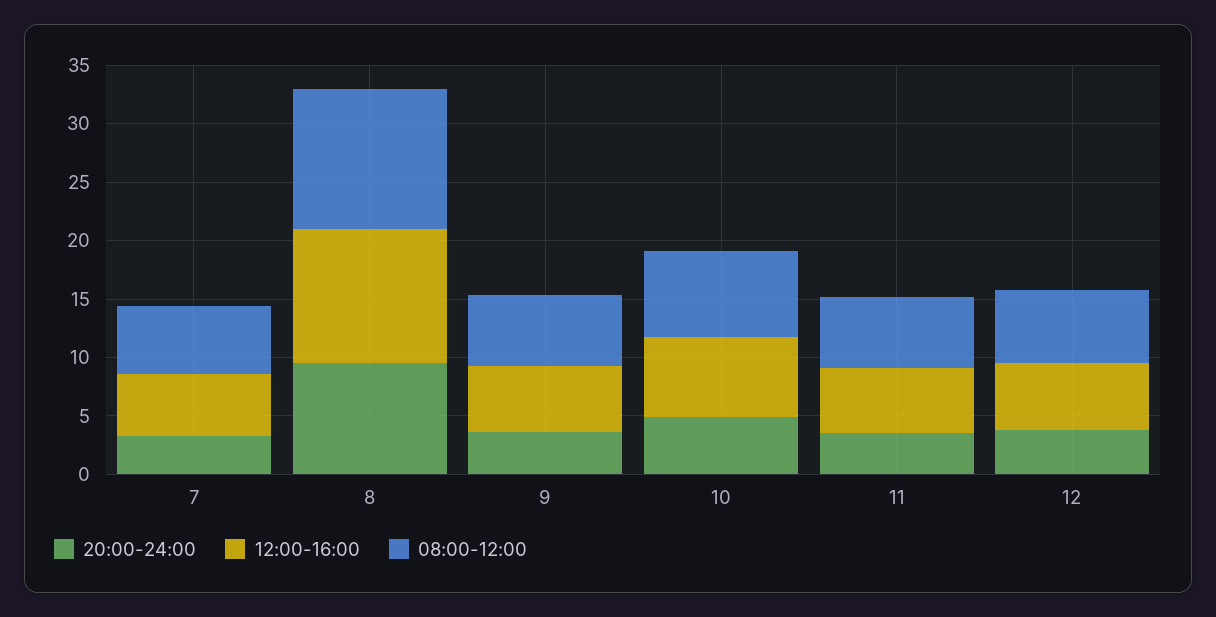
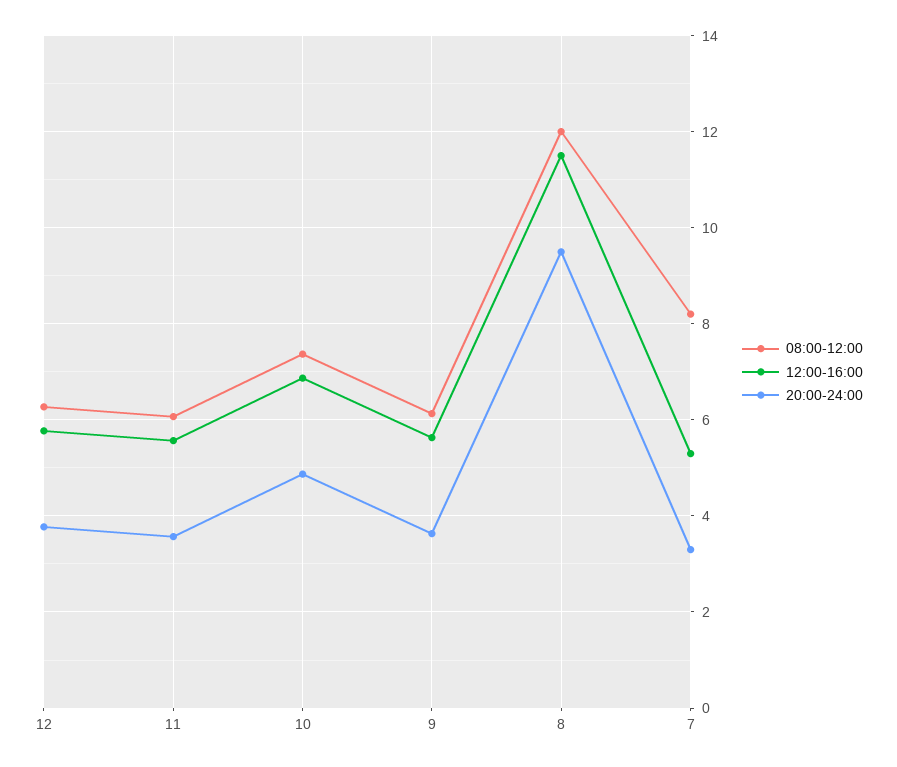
08:00-12:00, 7: 6 -> 8.2

